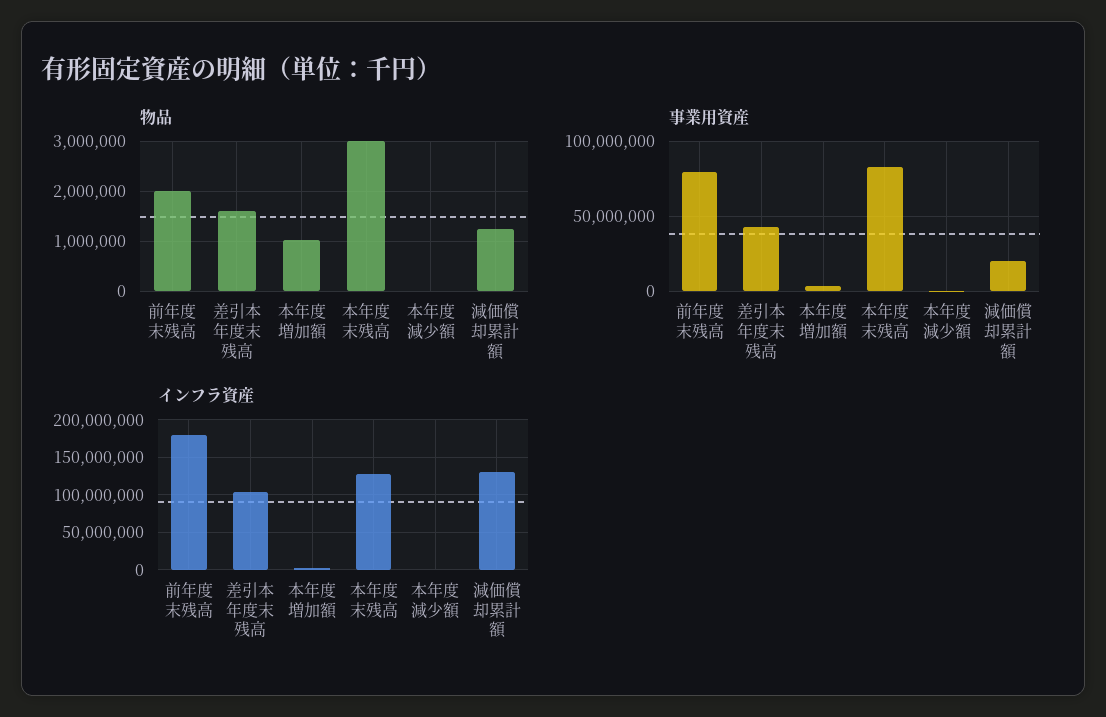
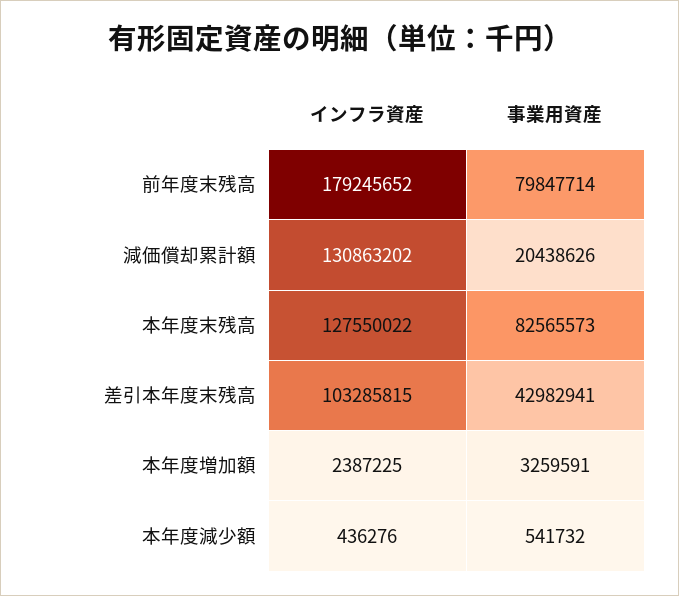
物品, 前年度末残高: 2000000 -> none
物品, 差引本年度末残高: 1600000 -> none
物品, 本年度増加額: 1000000 -> none
物品, 本年度末残高: 3000000 -> none
物品, 本年度減少額: 0 -> none
物品, 減価償却累計額: 1200000 -> none

